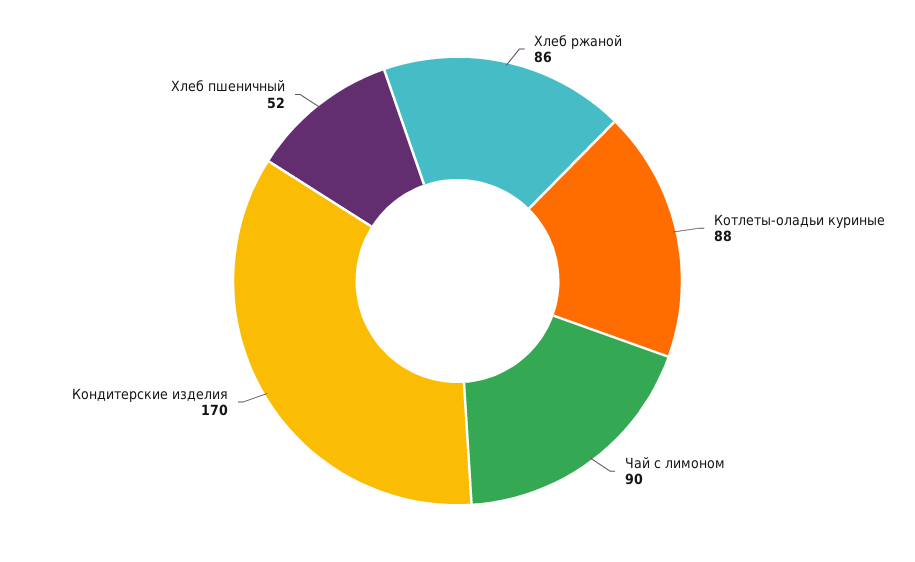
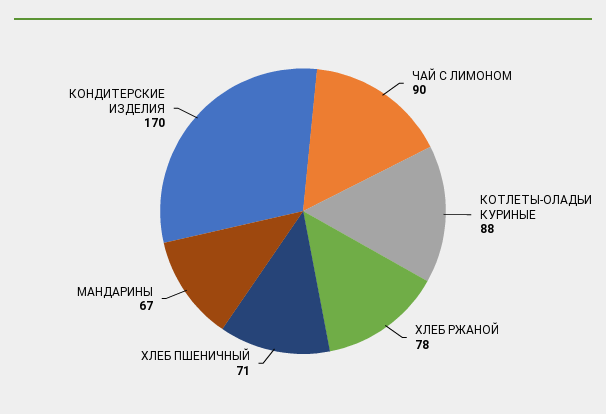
Хлеб ржаной: 86 -> 78
Хлеб пшеничный: 52 -> 71
МАНДАРИНЫ: none -> 67

